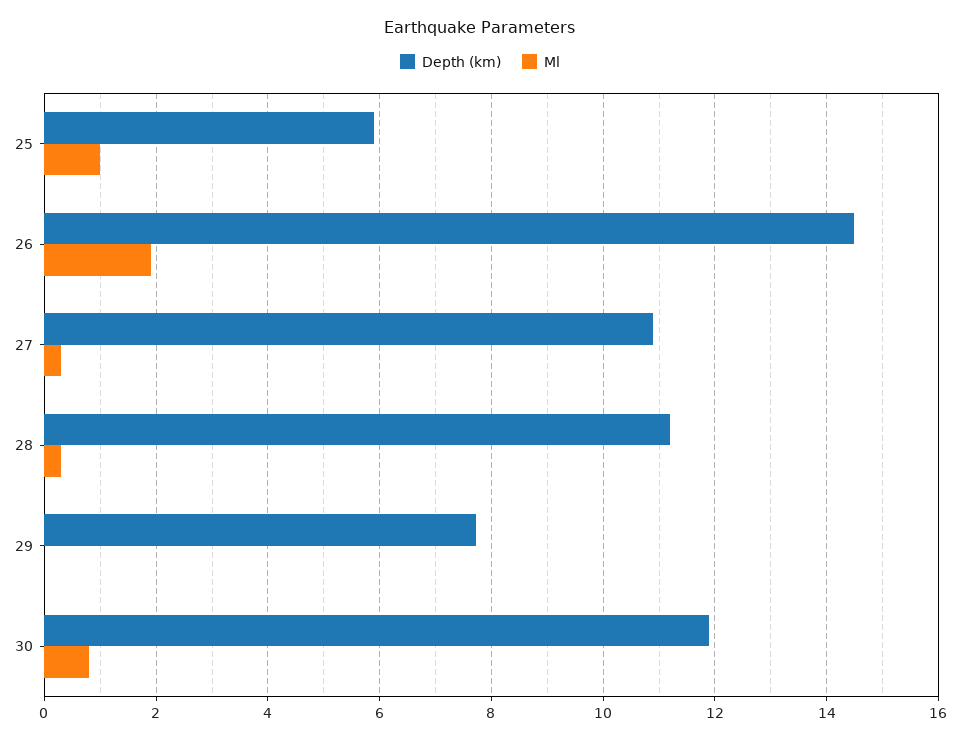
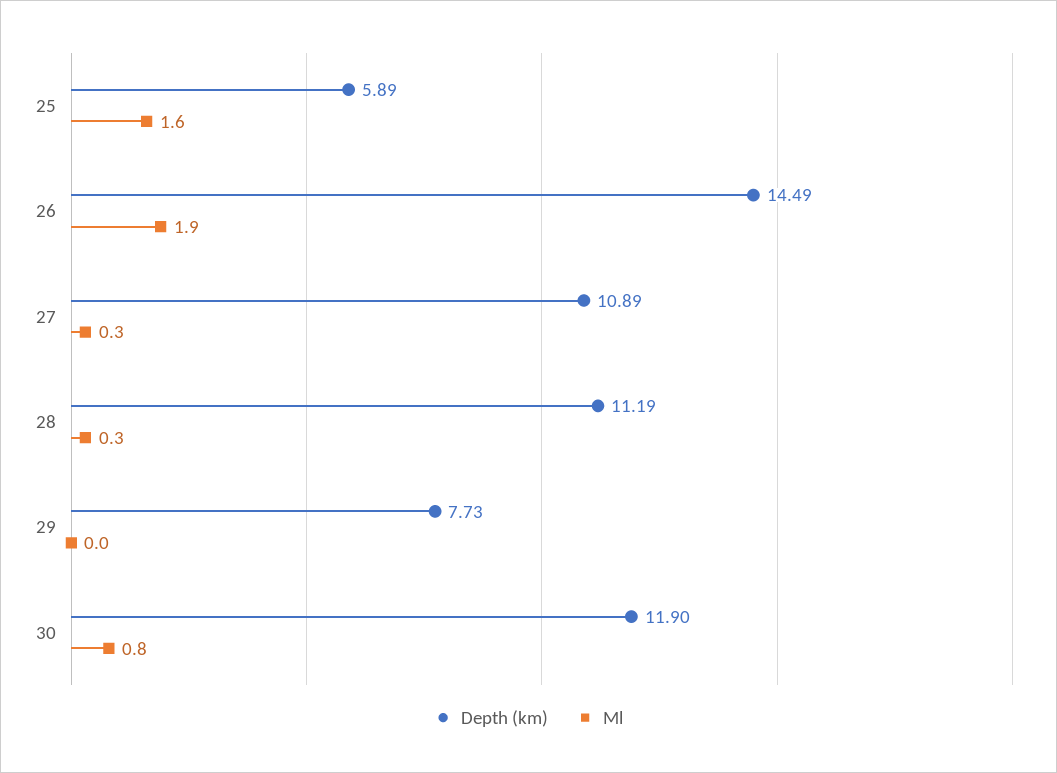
Ml, 25: 1 -> 1.6

